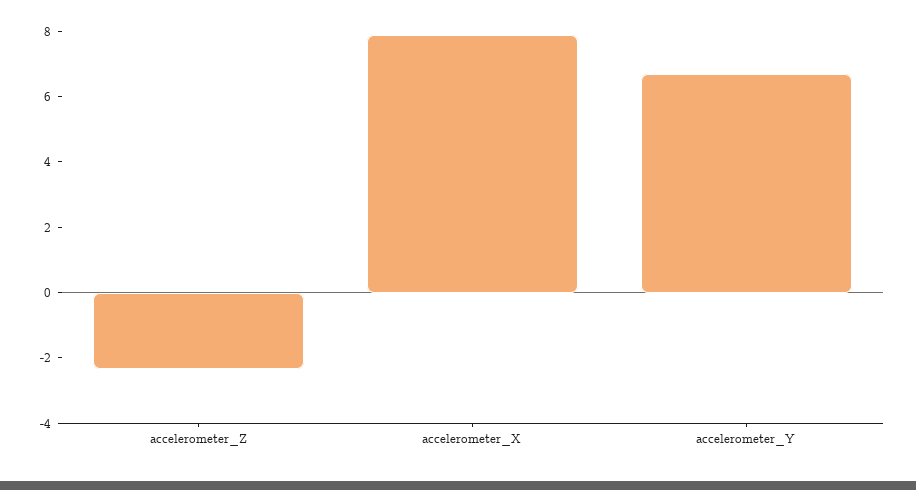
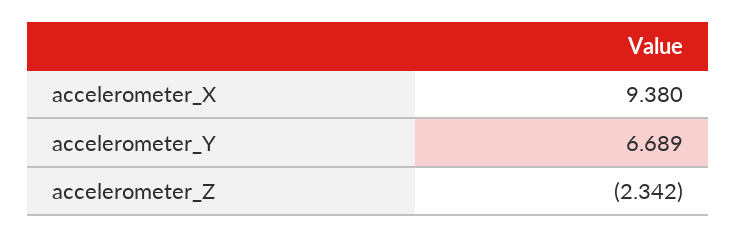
accelerometer_X: 8 -> 9.38

